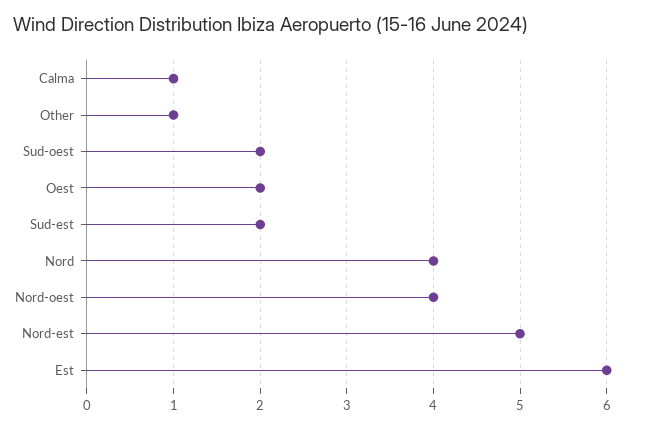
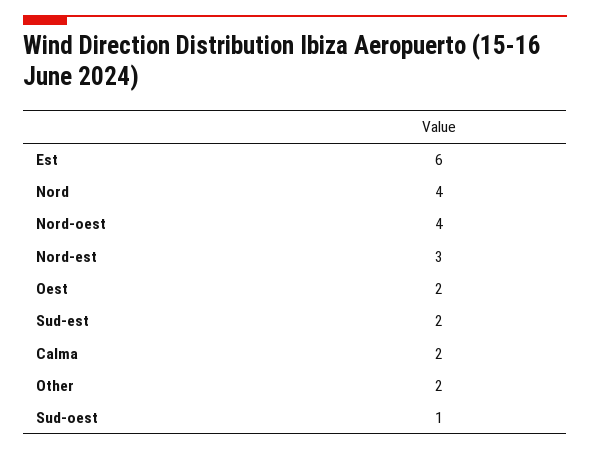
Calma: 1 -> 2
Other: 1 -> 2
Sud-oest: 2 -> 1
Nord-est: 5 -> 3

